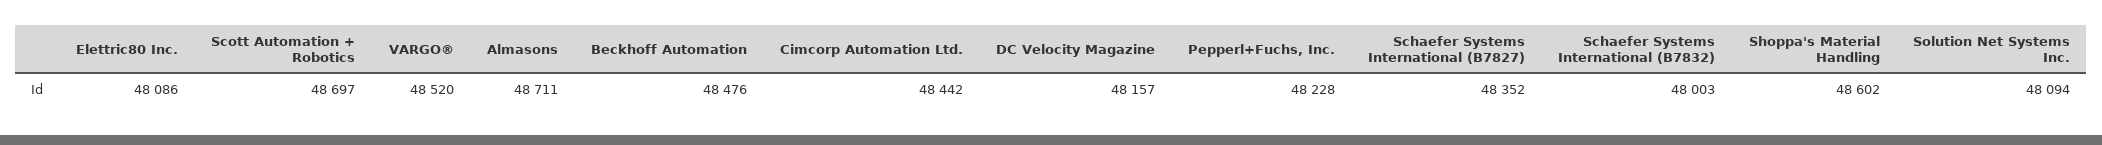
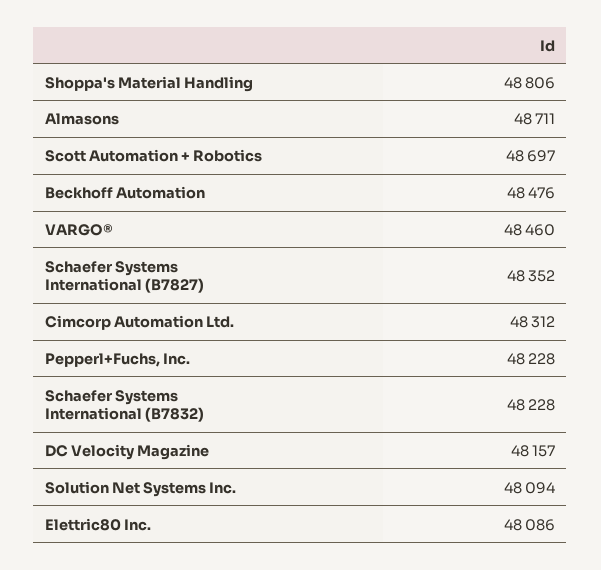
VARGO®: 48520 -> 48460
Cimcorp Automation Ltd.: 48442 -> 48312
Schaefer Systems International (B7832): 48003 -> 48228
Shoppa's Material Handling: 48602 -> 48806

